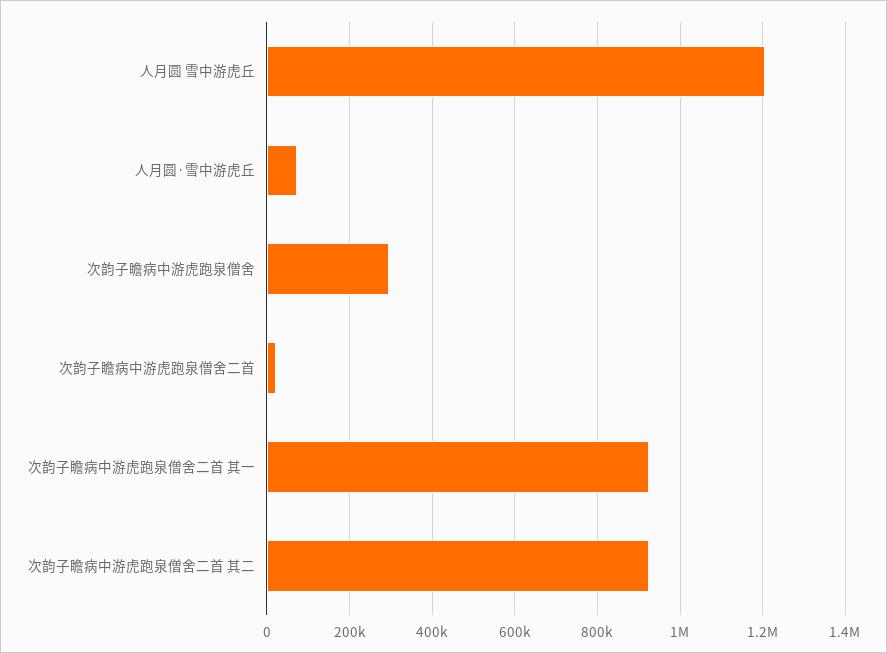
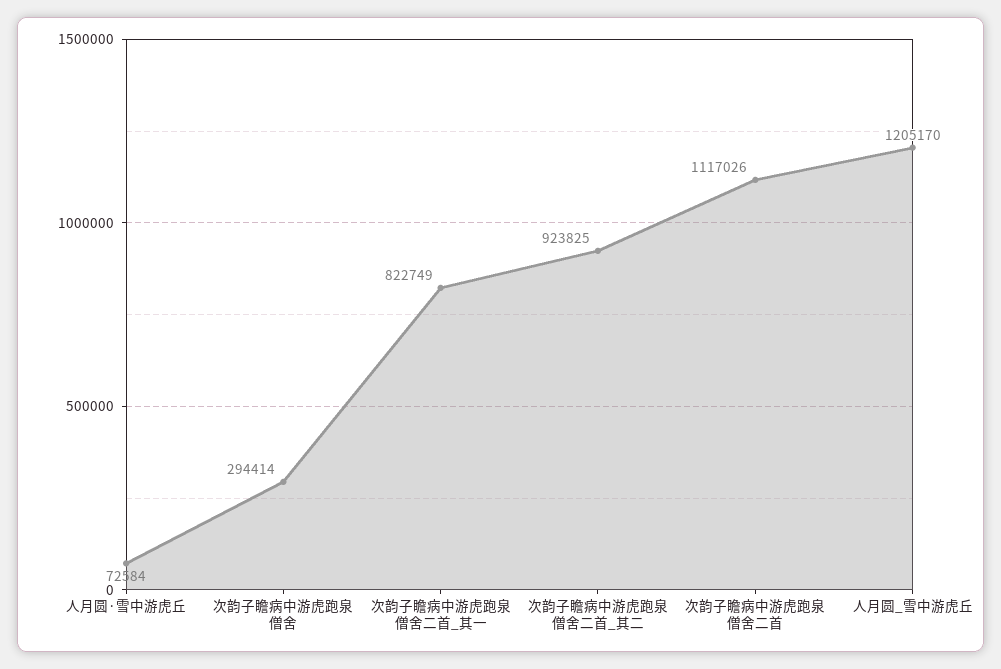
次韵子瞻病中游虎跑泉僧舍二首: 20000 -> 1117026
次韵子瞻病中游虎跑泉僧舍二首 其一: 920000 -> 822749

